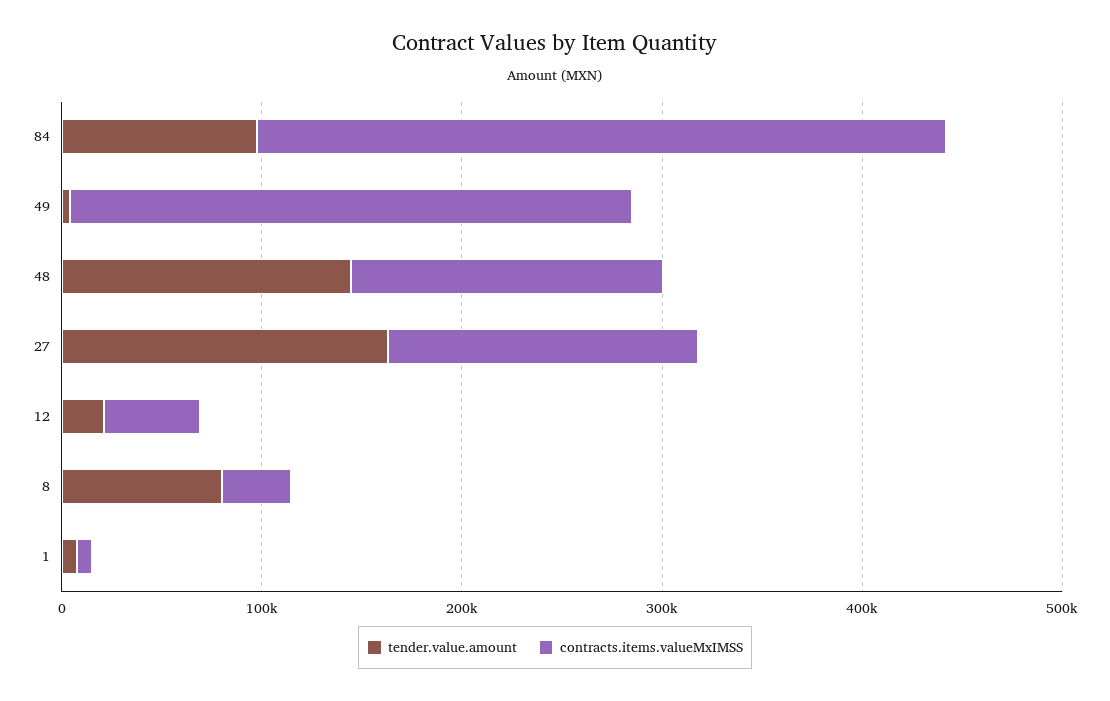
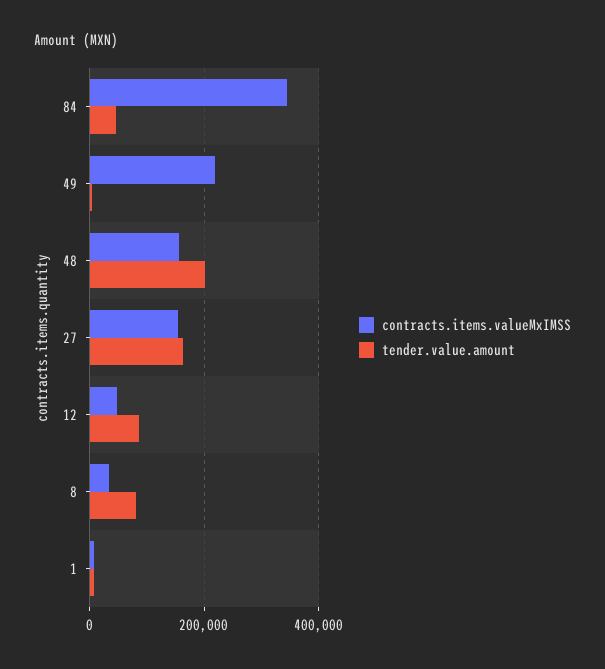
tender.value.amount, 84: 100000 -> 40000
contracts.items.valueMxIMSS, 49: 280000 -> 220000
tender.value.amount, 48: 140000 -> 200000
tender.value.amount, 12: 20000 -> 80000

